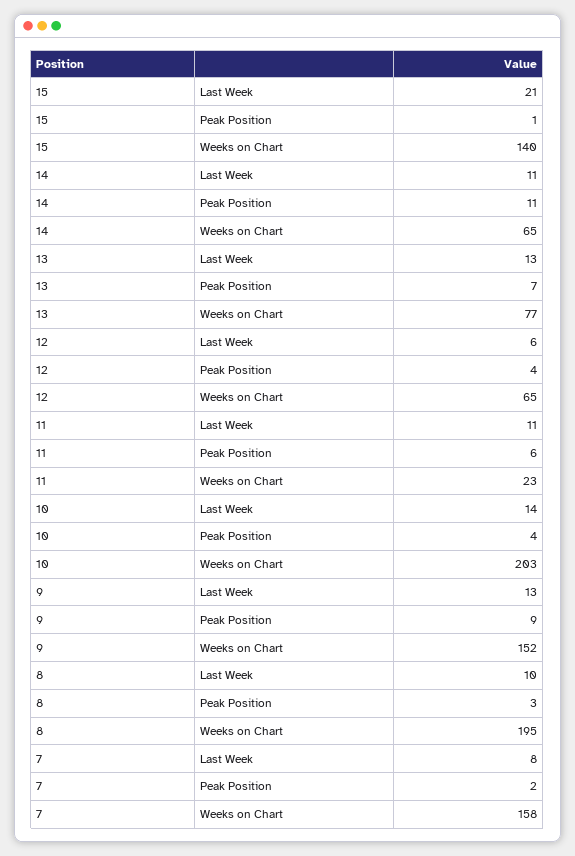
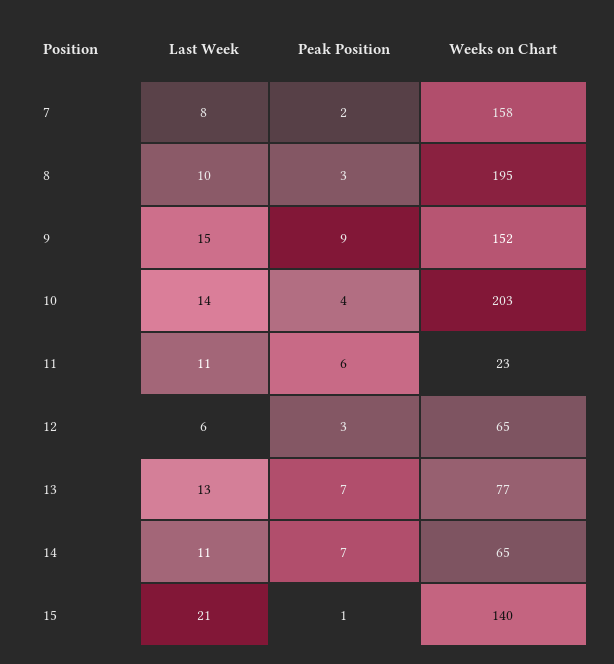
14, Peak Position: 11 -> 7
12, Peak Position: 4 -> 3
9, Last Week: 13 -> 15

